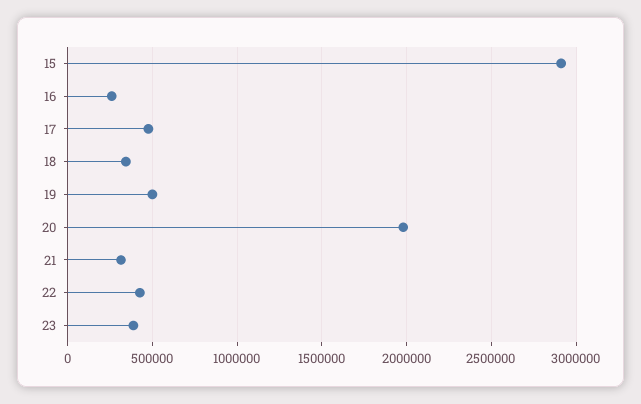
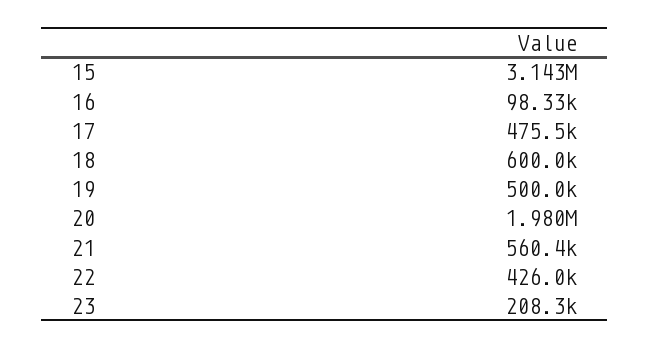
15: 2900000 -> 3143000
16: 250000 -> 98330
18: 350000 -> 600000
21: 300000 -> 560400
23: 400000 -> 208300

